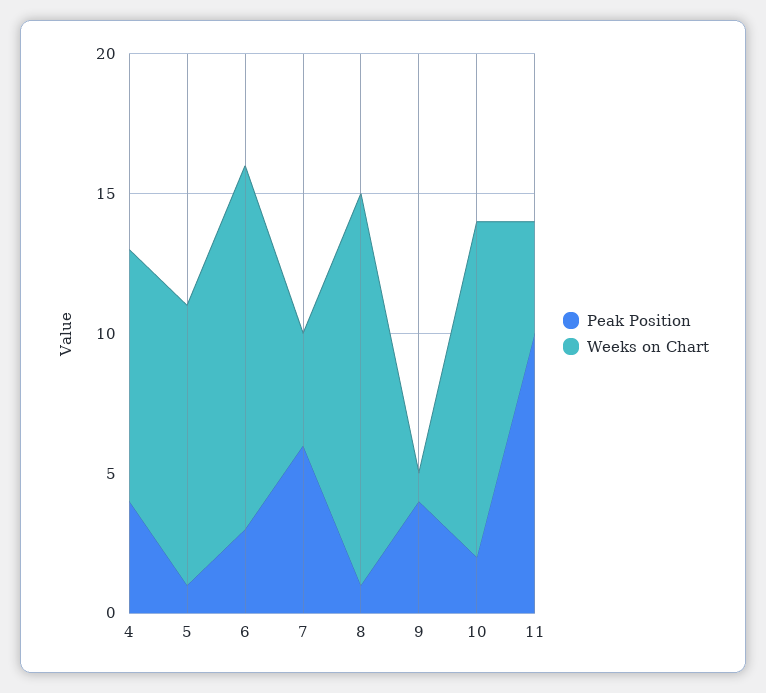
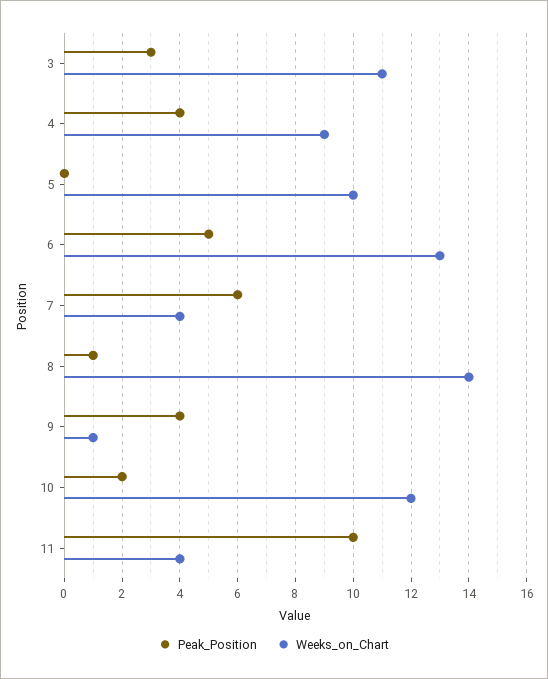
Peak Position, 5: 1 -> 0
Peak Position, 6: 3 -> 5
Peak Position, 3: none -> 3
Weeks on Chart, 3: none -> 11

